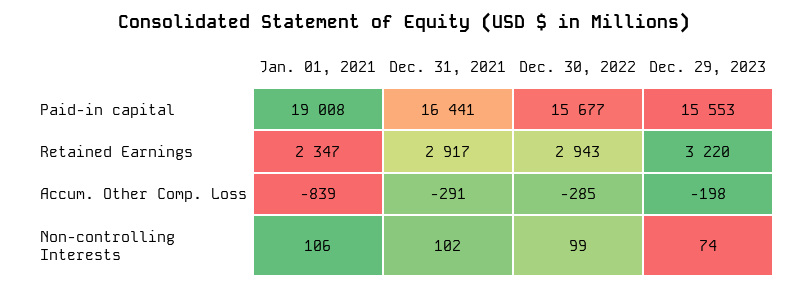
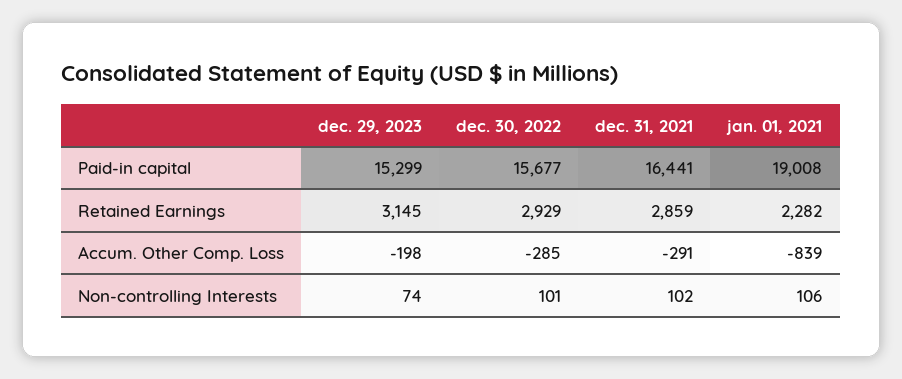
Dec. 29, 2023, Paid-in capital: 15553 -> 15299
Jan. 01, 2021, Retained Earnings: 2347 -> 2282
Dec. 31, 2021, Retained Earnings: 2917 -> 2859
Dec. 30, 2022, Retained Earnings: 2943 -> 2929
Dec. 29, 2023, Retained Earnings: 3220 -> 3145
Dec. 30, 2022, Non-controlling Interests: 99 -> 101

